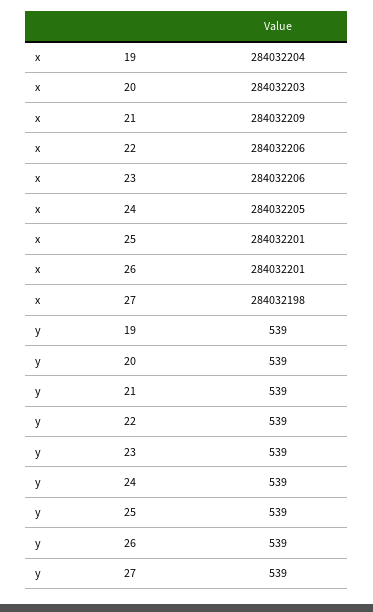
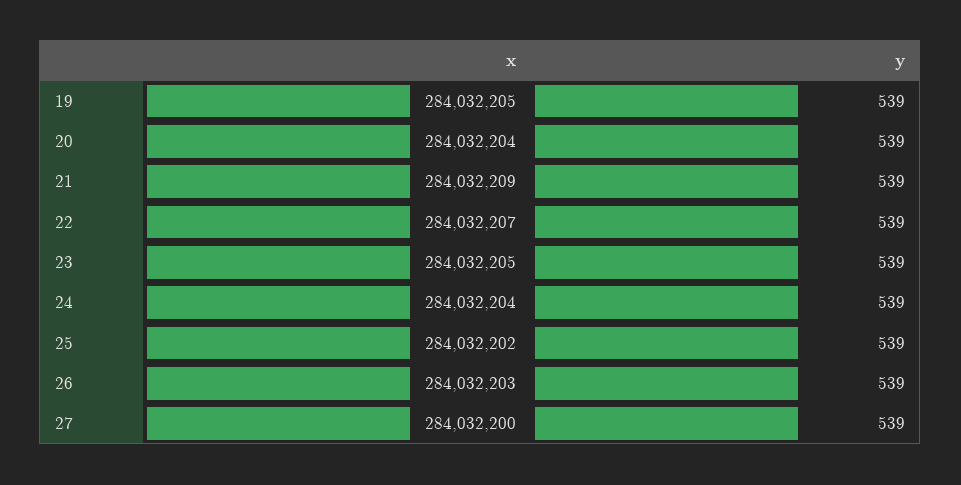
x, 19: 284032204 -> 284032205
x, 20: 284032203 -> 284032204
x, 22: 284032206 -> 284032207
x, 23: 284032206 -> 284032205
x, 24: 284032205 -> 284032204
x, 25: 284032201 -> 284032202
x, 26: 284032201 -> 284032203
x, 27: 284032198 -> 284032200

